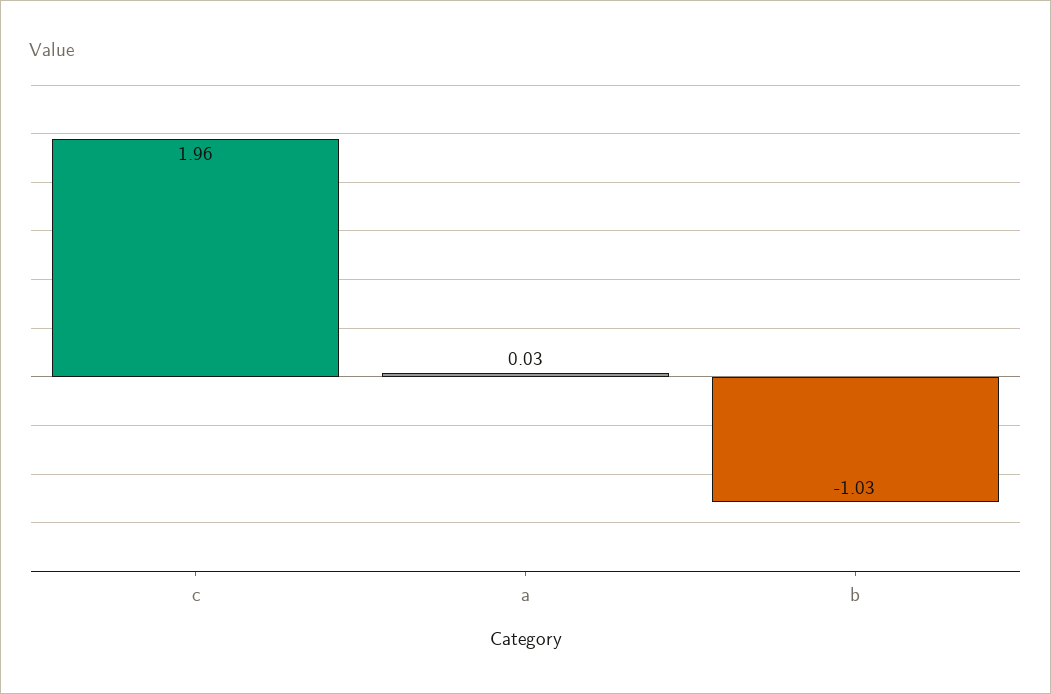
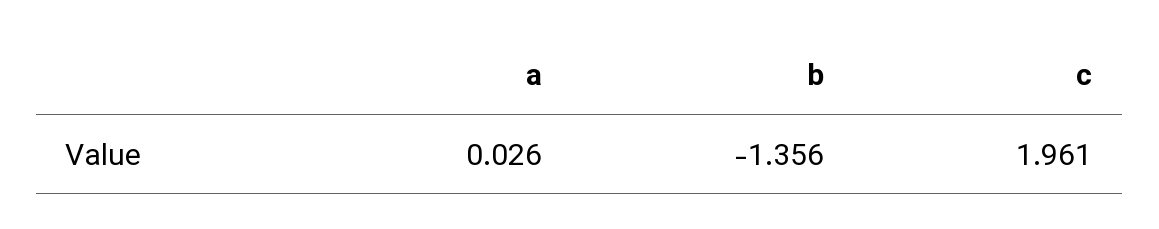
b: -1.03 -> -1.356

